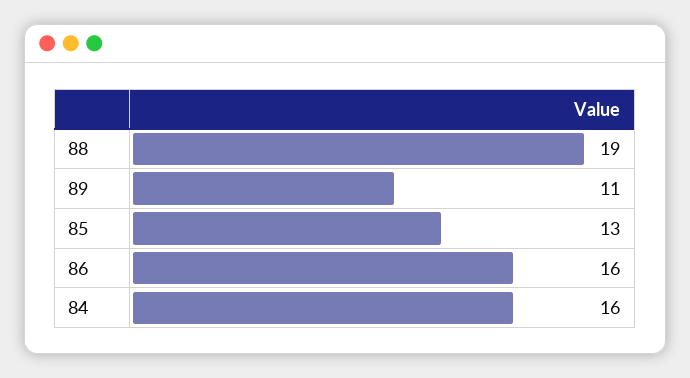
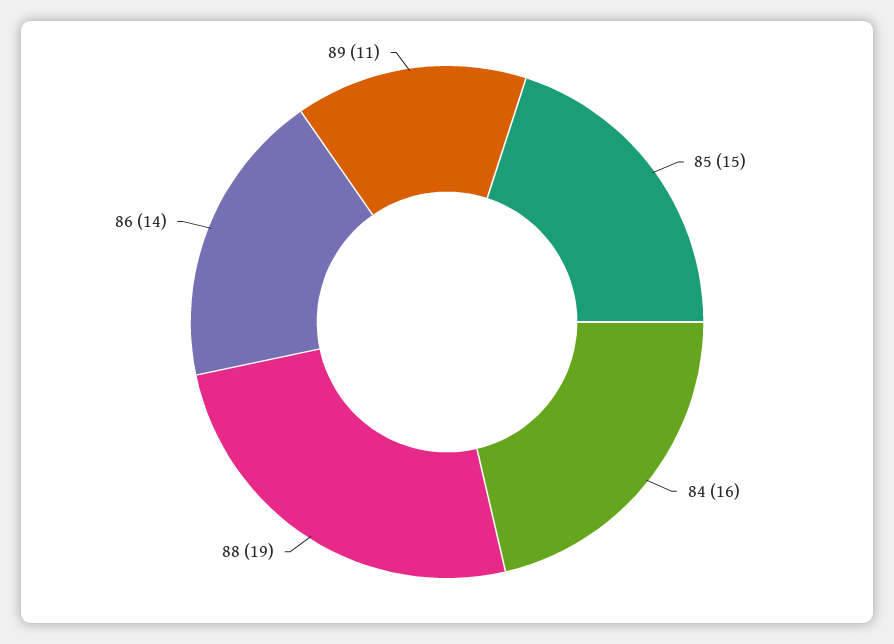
85: 13 -> 15
86: 16 -> 14

